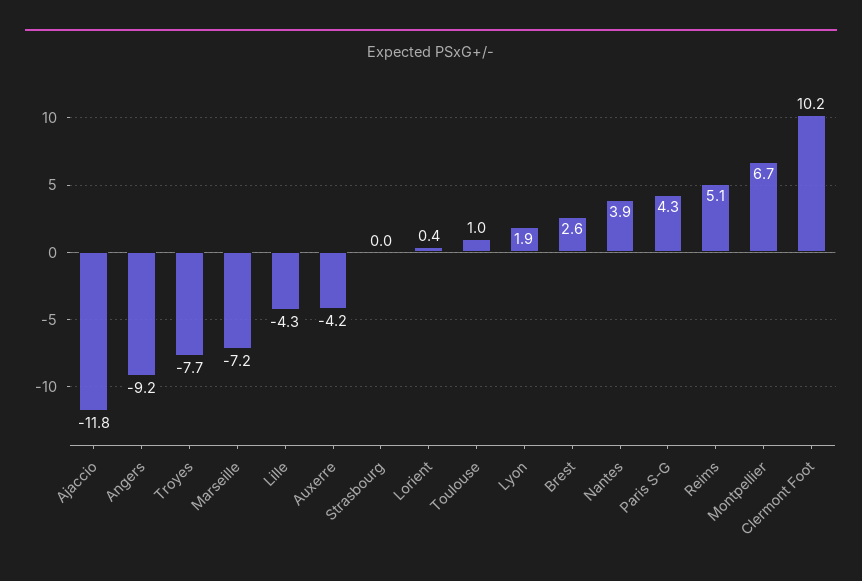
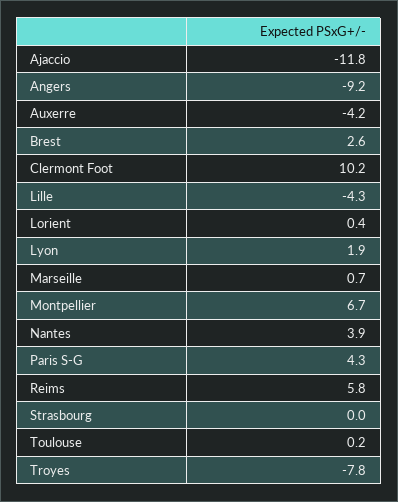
Troyes: -7.7 -> -7.8
Marseille: -7.2 -> 0.7
Toulouse: 1 -> 0.2
Reims: 5.1 -> 5.8

